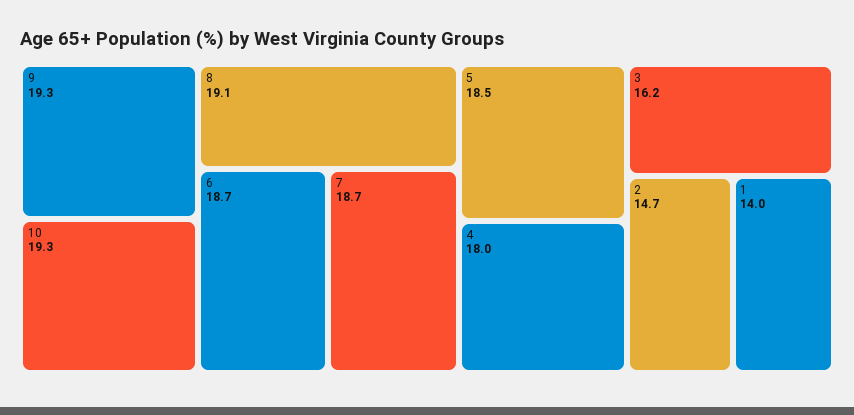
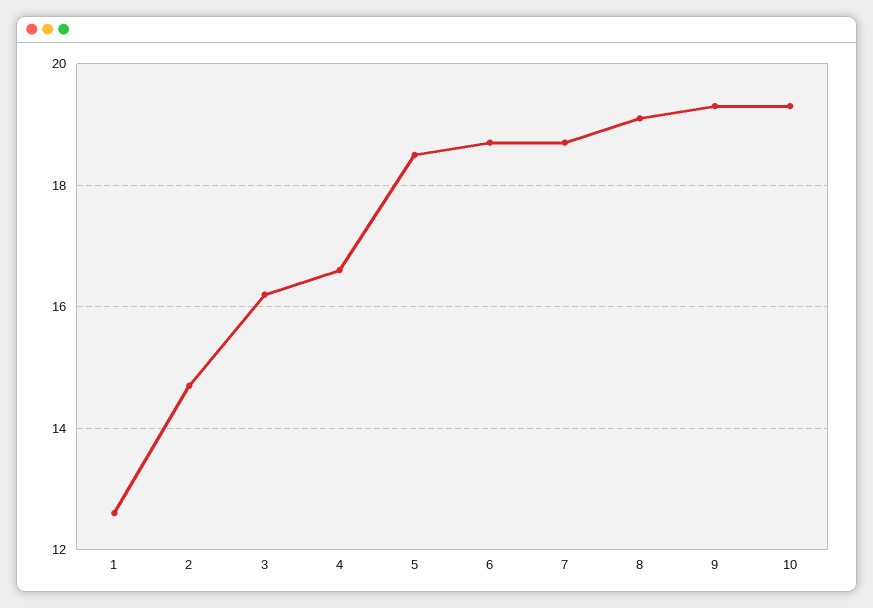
4: 18 -> 16.5
1: 14 -> 12.5

